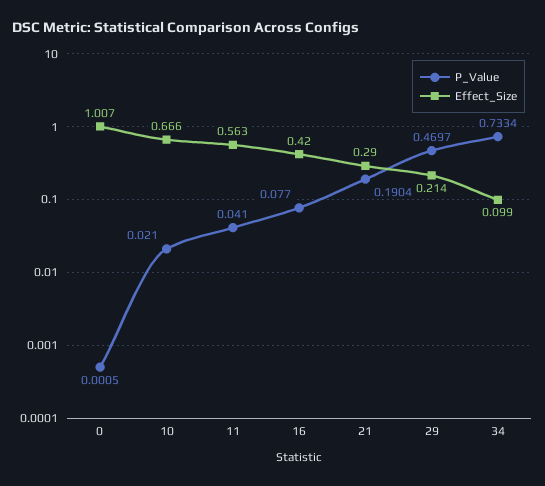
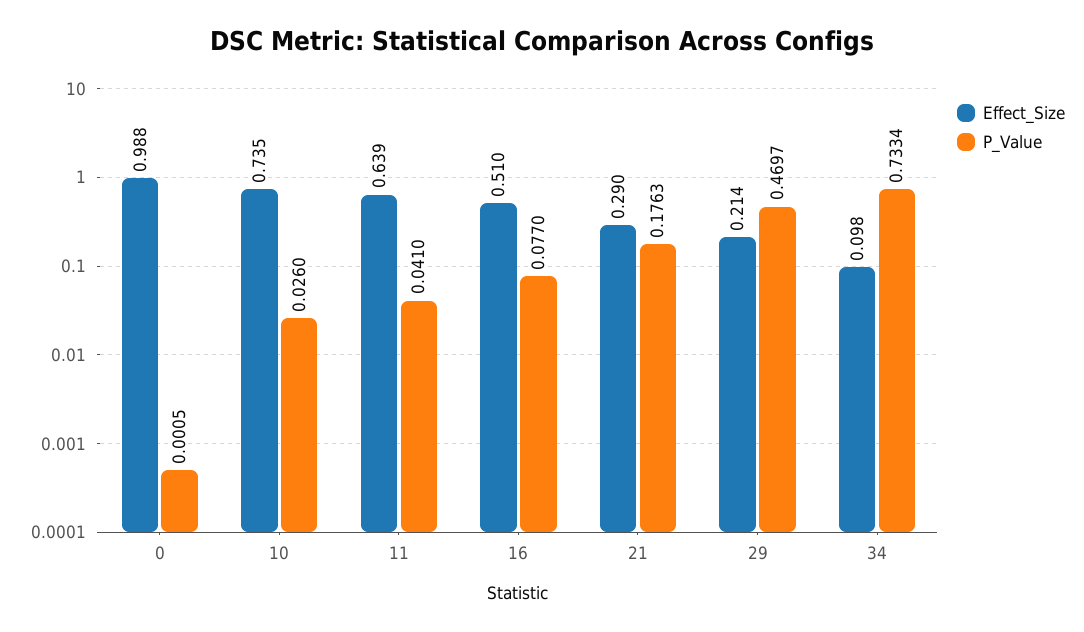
Effect_Size, 0: 1.007 -> 0.988
P_Value, 10: 0.021 -> 0.026
Effect_Size, 10: 0.666 -> 0.735
Effect_Size, 11: 0.563 -> 0.639
Effect_Size, 16: 0.42 -> 0.51
P_Value, 21: 0.1904 -> 0.1763
Effect_Size, 34: 0.099 -> 0.098

